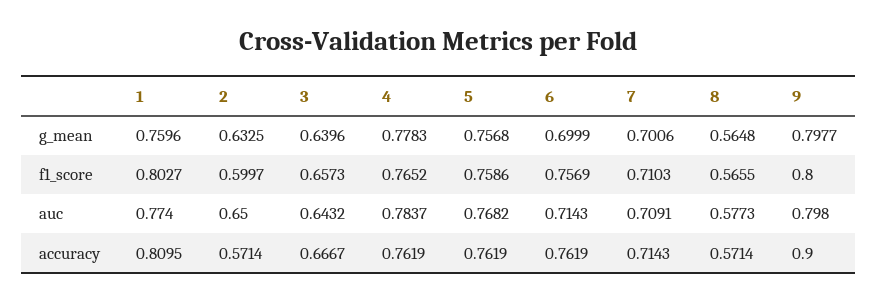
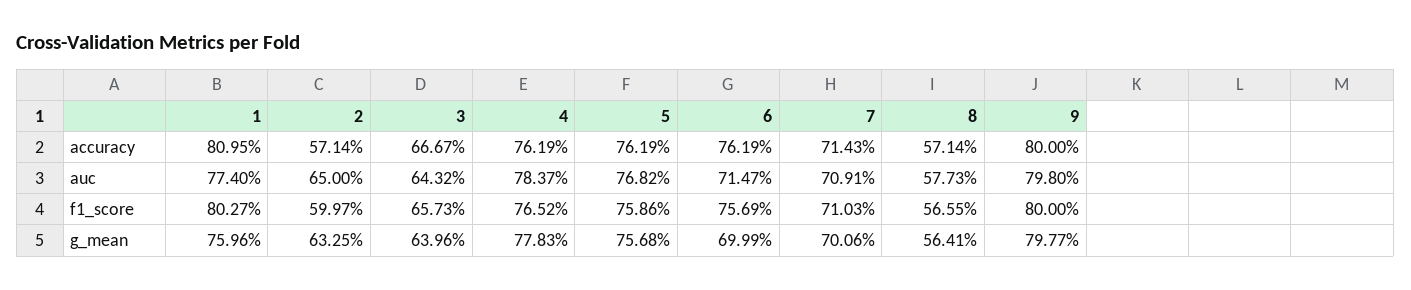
8, g_mean: 0.5648 -> 0.5641
6, auc: 0.7143 -> 0.7147
9, accuracy: 0.9 -> 0.8

